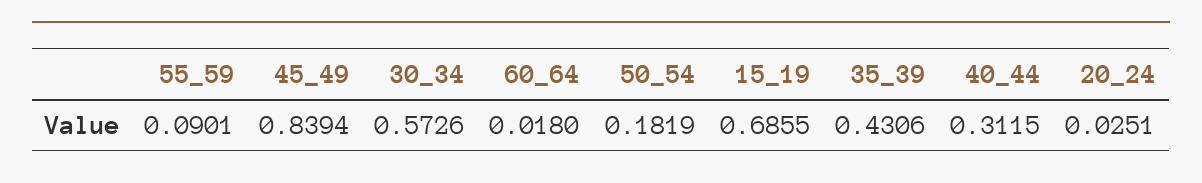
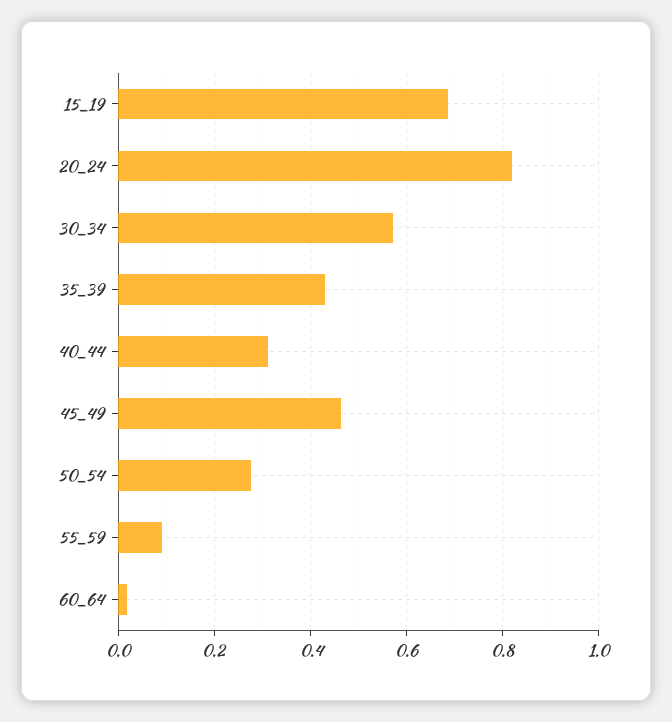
45_49: 0.8394 -> 0.46
50_54: 0.1819 -> 0.28
20_24: 0.0251 -> 0.82

